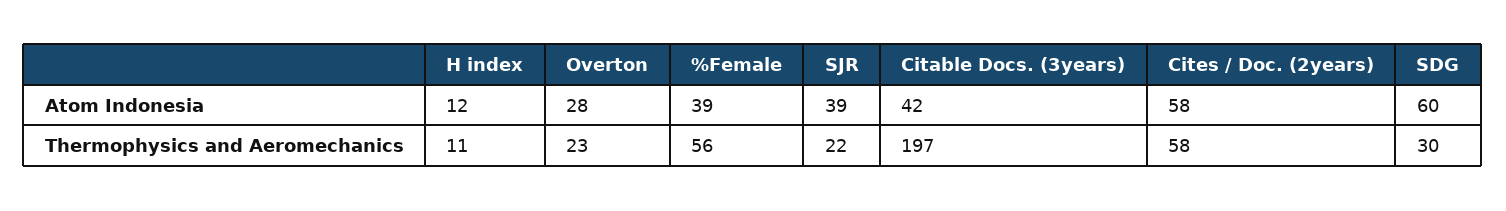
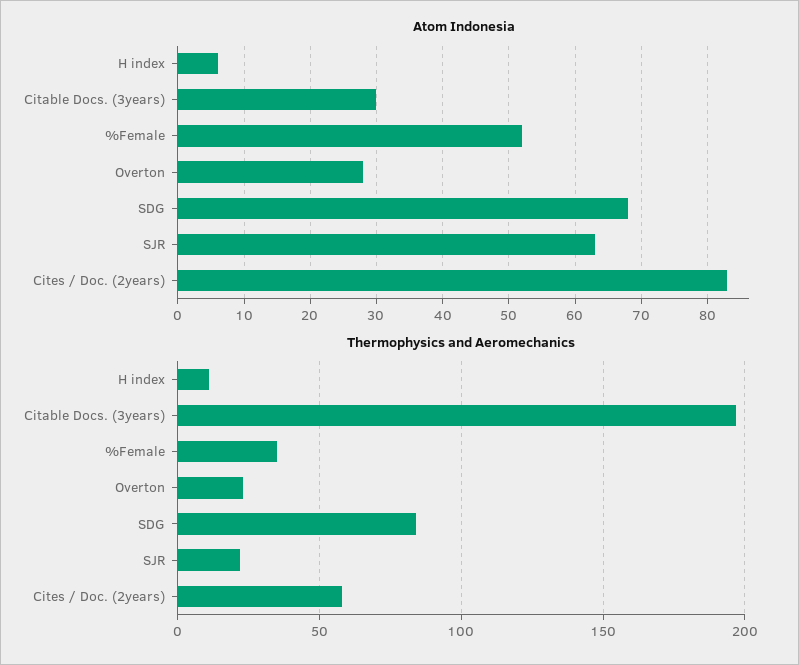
Atom Indonesia, H index: 12 -> 6
Atom Indonesia, %Female: 39 -> 52
Atom Indonesia, SJR: 39 -> 63
Atom Indonesia, Citable Docs. (3years): 42 -> 30
Atom Indonesia, Cites / Doc. (2years): 58 -> 83
Atom Indonesia, SDG: 60 -> 68
Thermophysics and Aeromechanics, %Female: 56 -> 35
Thermophysics and Aeromechanics, SDG: 30 -> 85

